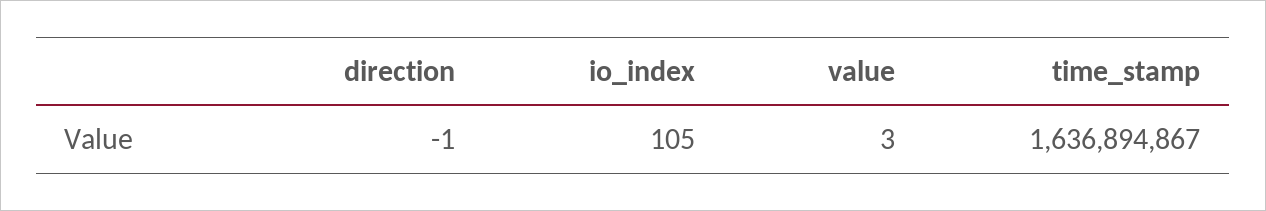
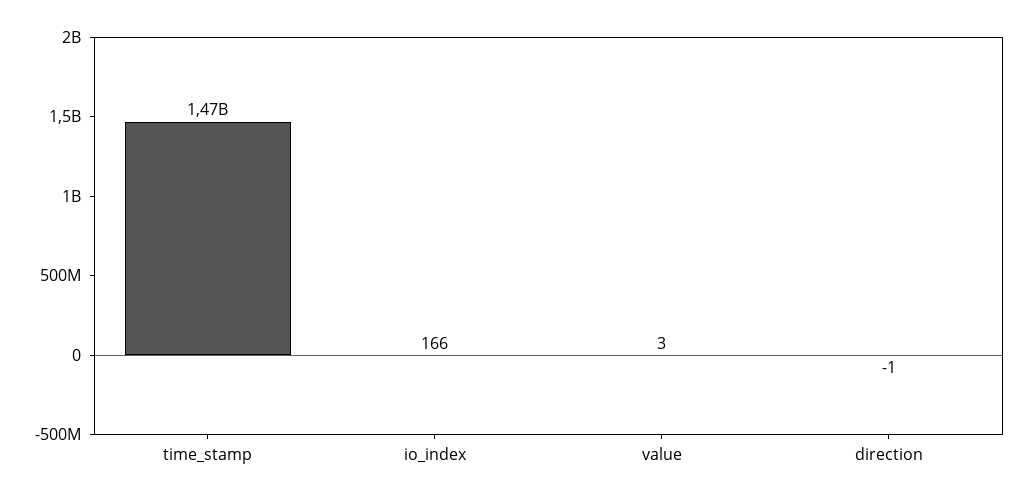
io_index: 105 -> 166
time_stamp: 1636894867 -> 1470000000

